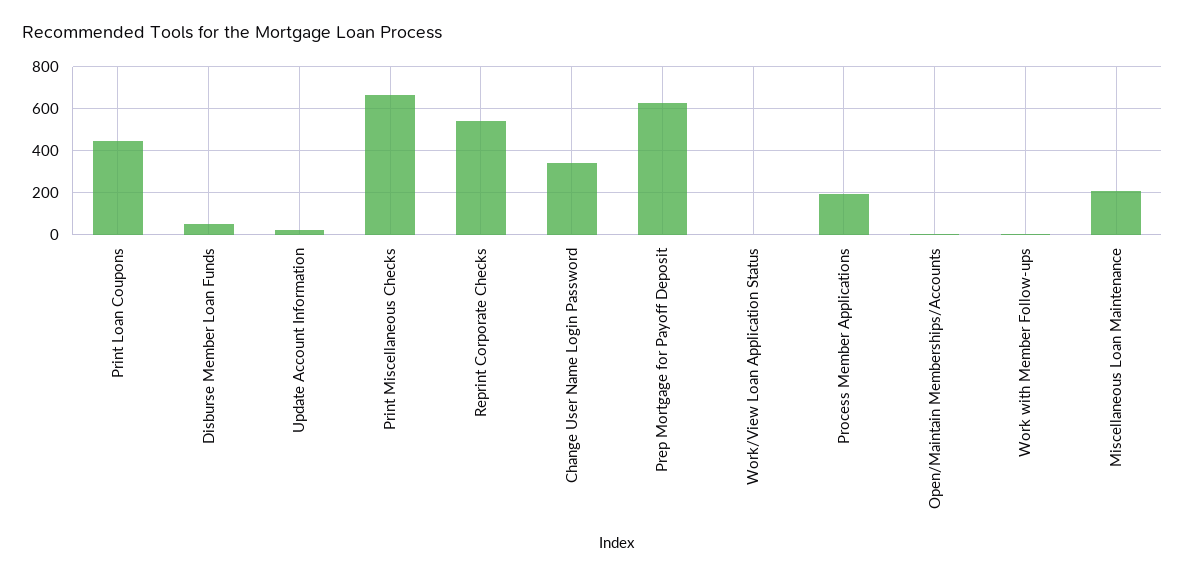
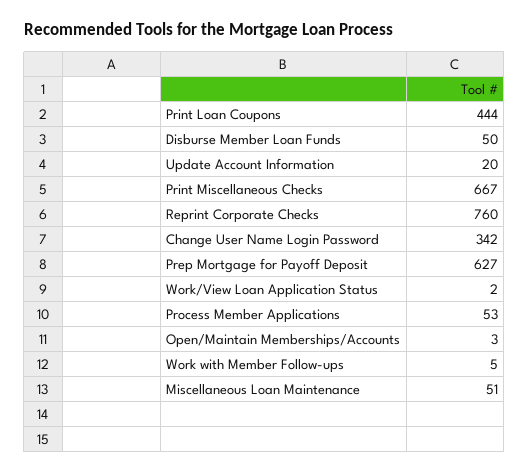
Reprint Corporate Checks: 550 -> 760
Process Member Applications: 200 -> 53
Miscellaneous Loan Maintenance: 200 -> 51

